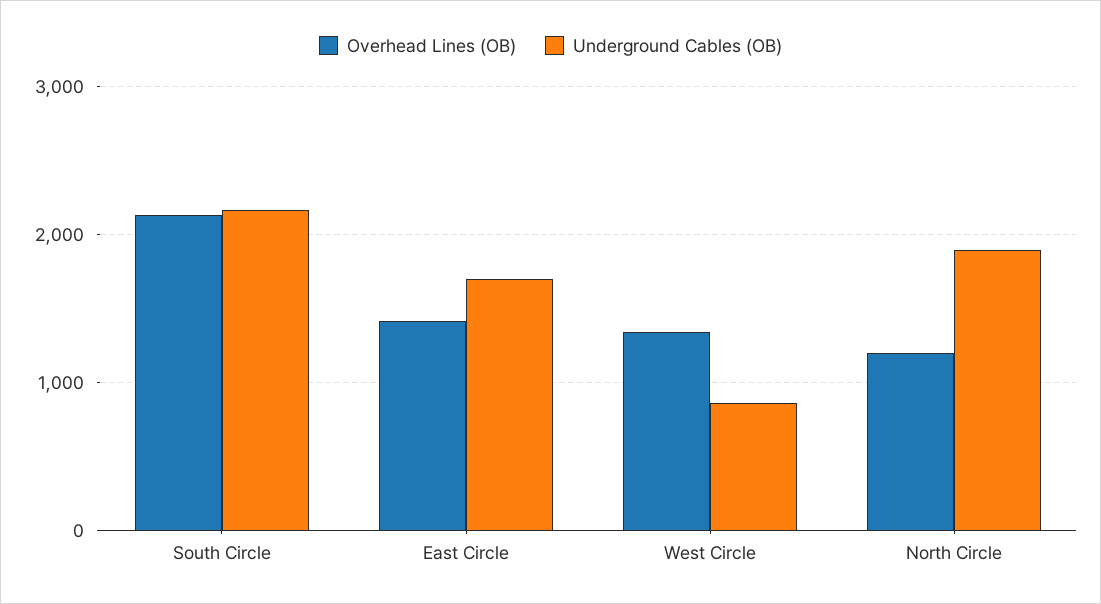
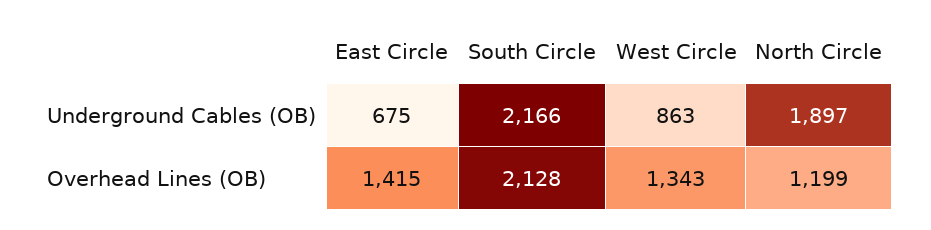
Underground Cables (OB), East Circle: 1700 -> 675

